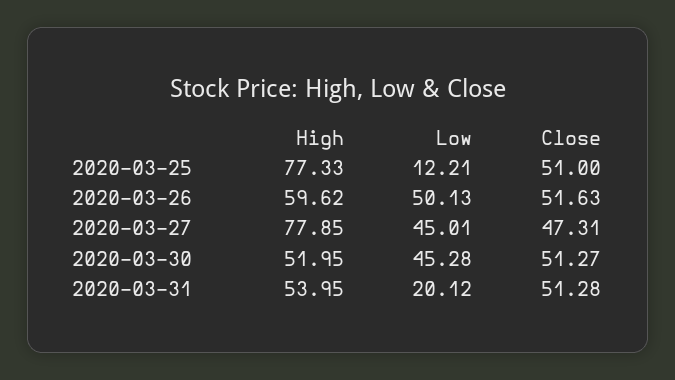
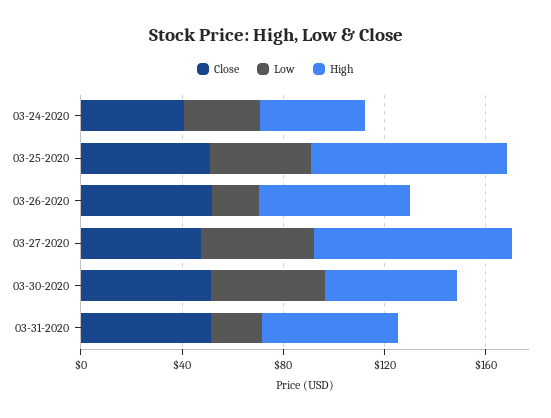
Low, 2020-03-25: 12.21 -> 40
Low, 2020-03-26: 50.13 -> 20
Close, 03-24-2020: none -> 40
Low, 03-24-2020: none -> 30
High, 03-24-2020: none -> 40

